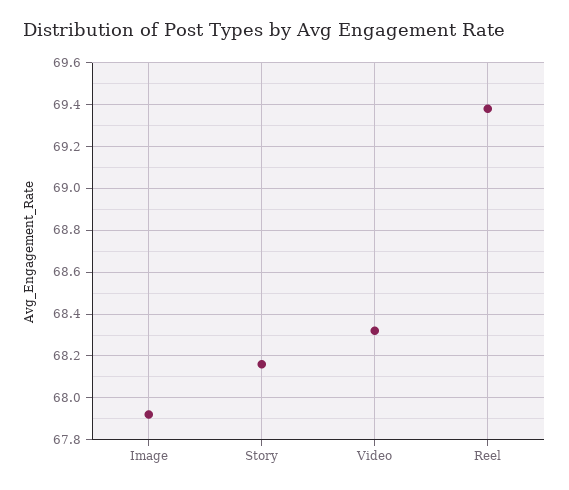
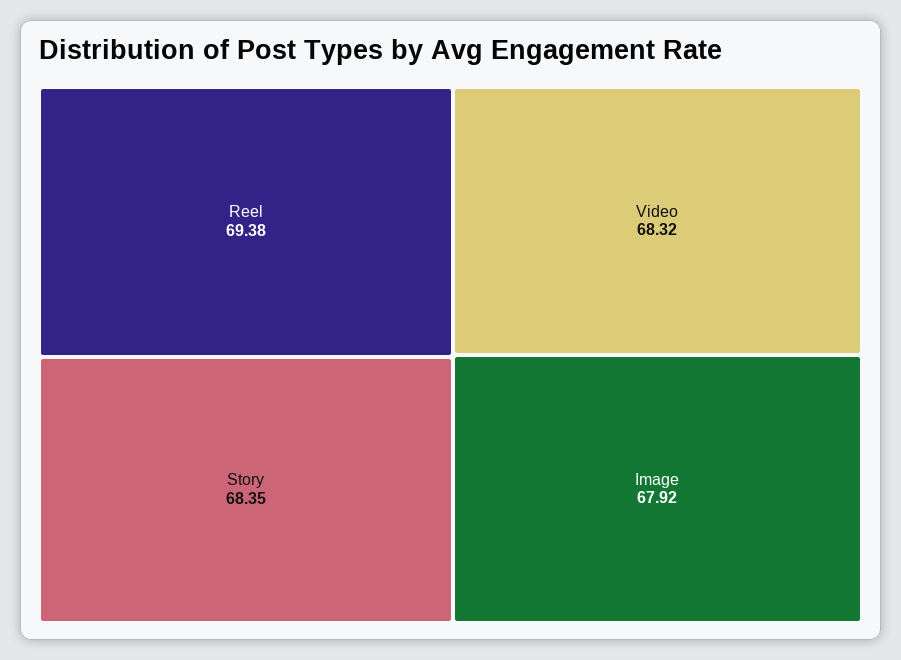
Story: 68.15 -> 68.35

